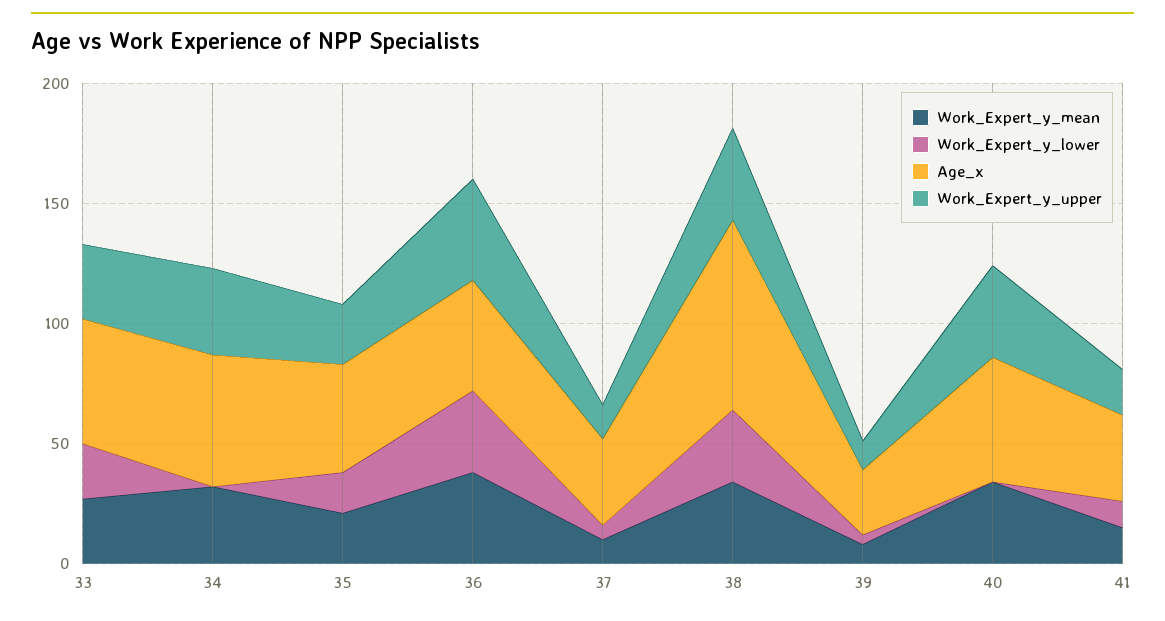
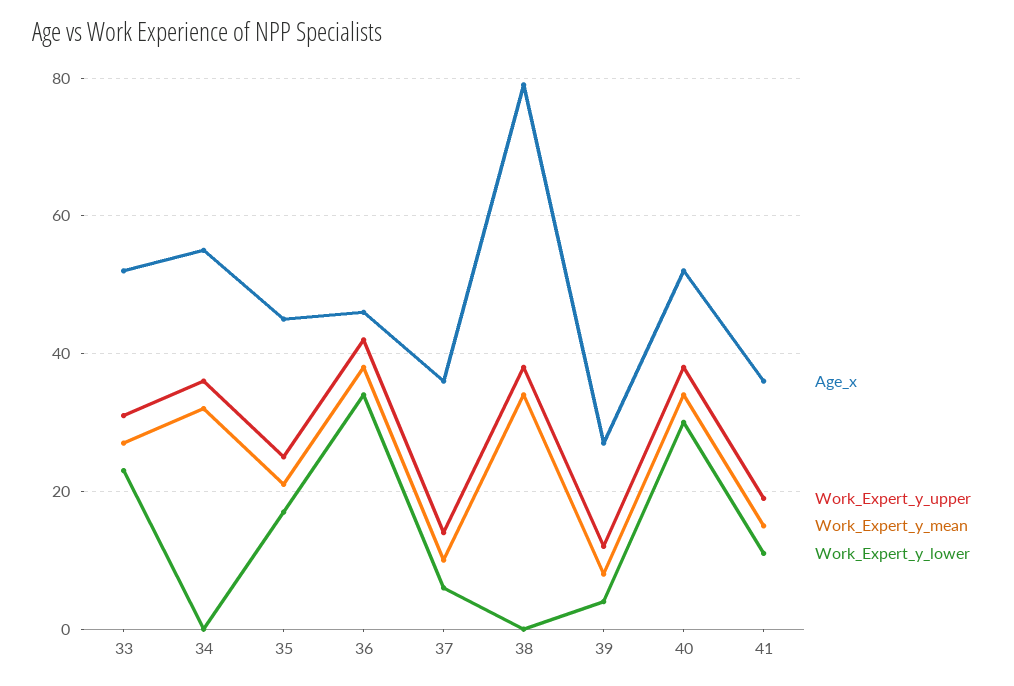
Work_Expert_y_lower, 38: 30 -> 0
Work_Expert_y_lower, 40: 0 -> 30

